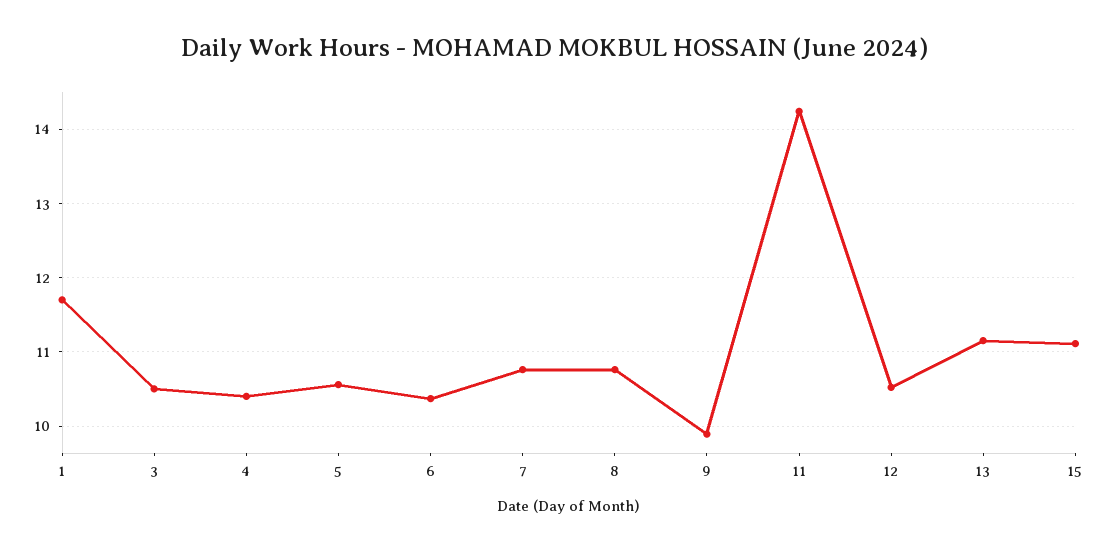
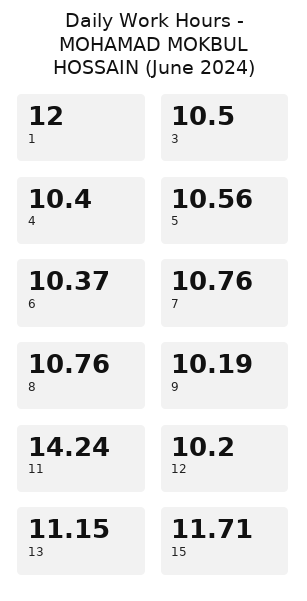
1: 11.7 -> 12
9: 9.9 -> 10.19
12: 10.5 -> 10.2
15: 11.1 -> 11.71

